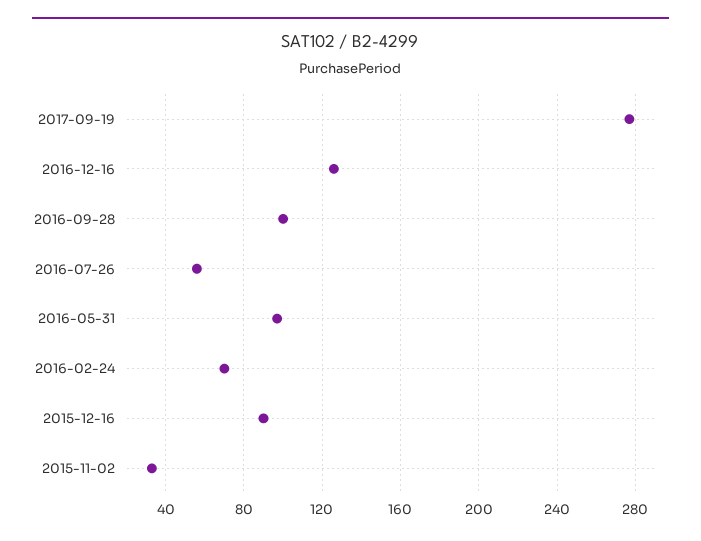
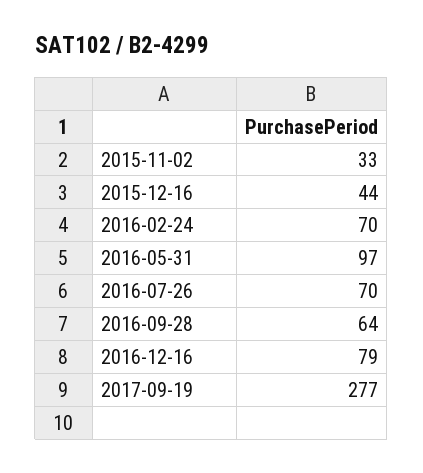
2016-12-16: 125 -> 79
2016-09-28: 100 -> 64
2016-07-26: 55 -> 70
2015-12-16: 90 -> 44

